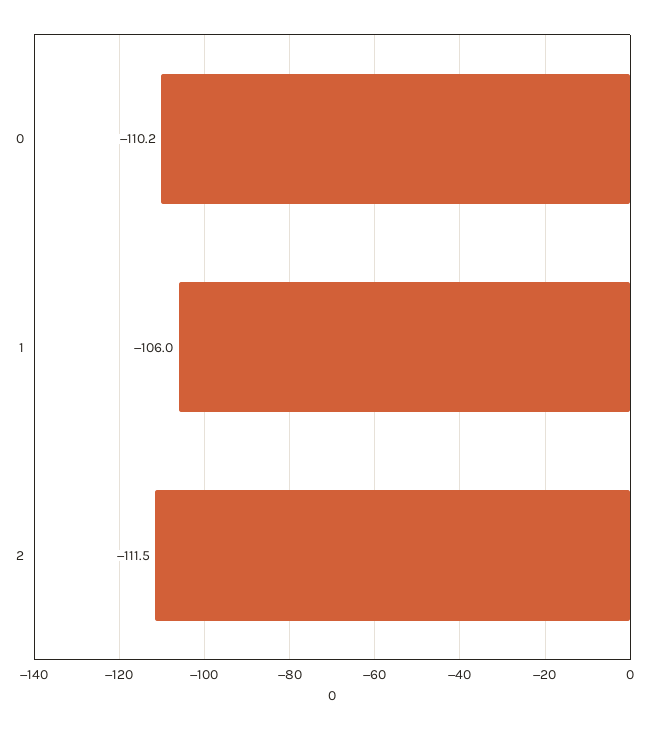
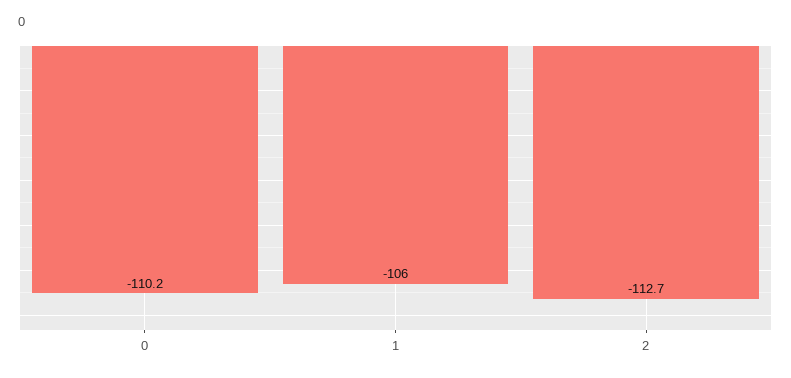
2: -111.5 -> -112.7

